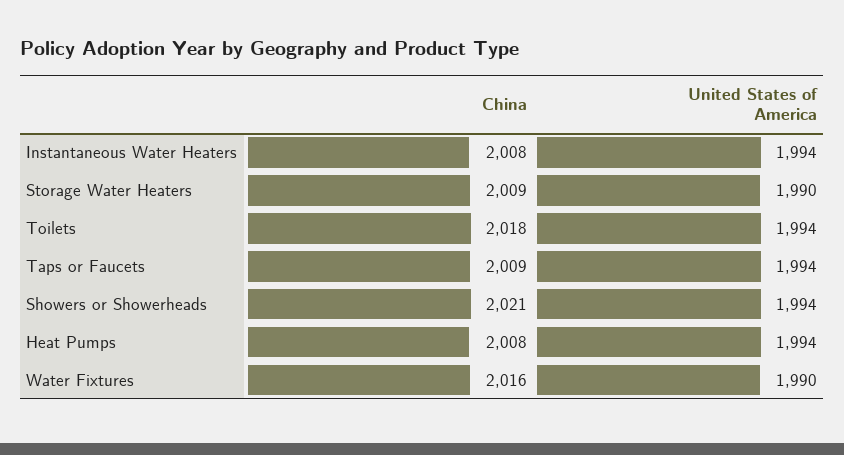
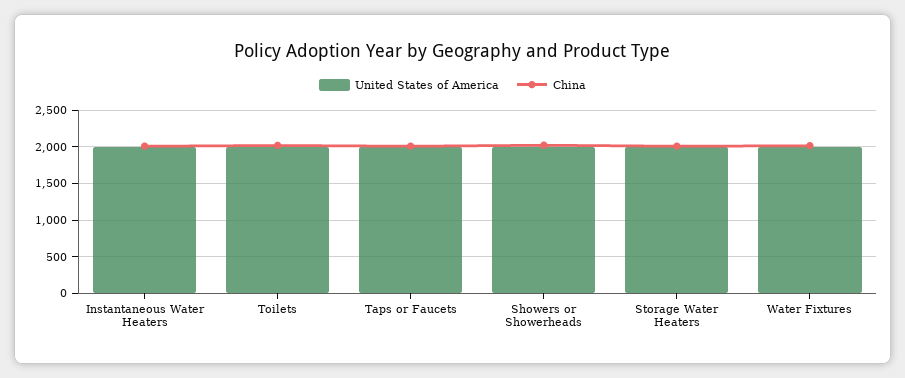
China, Heat Pumps: 2008 -> none
United States of America, Heat Pumps: 1994 -> none

